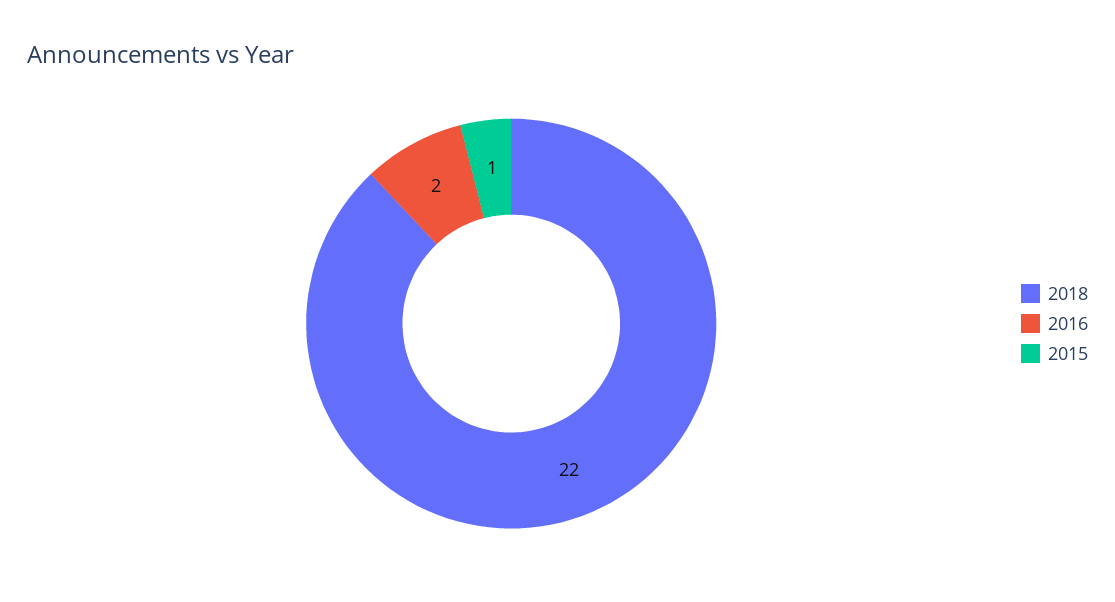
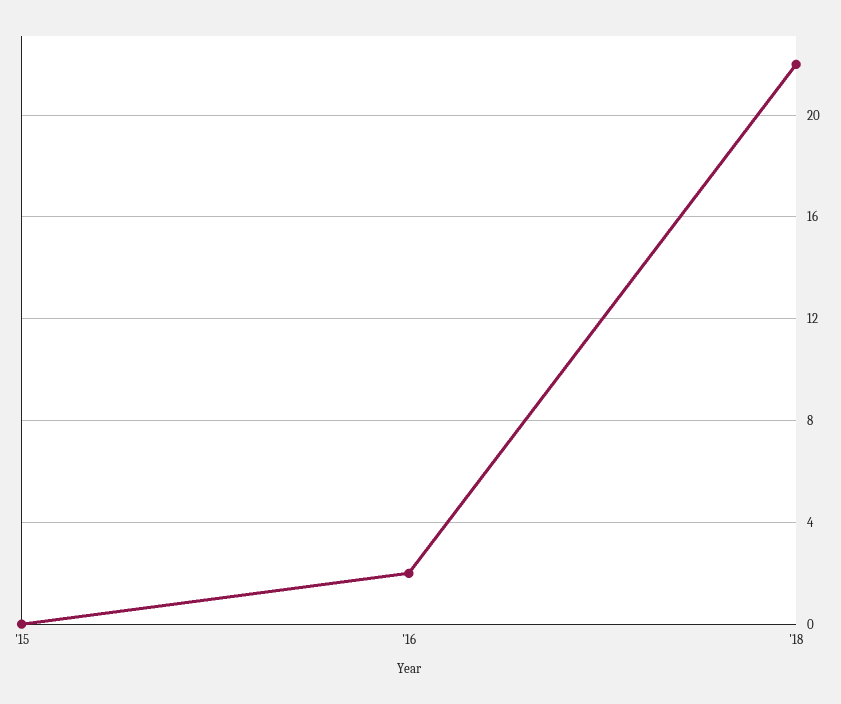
2015: 1 -> 0

